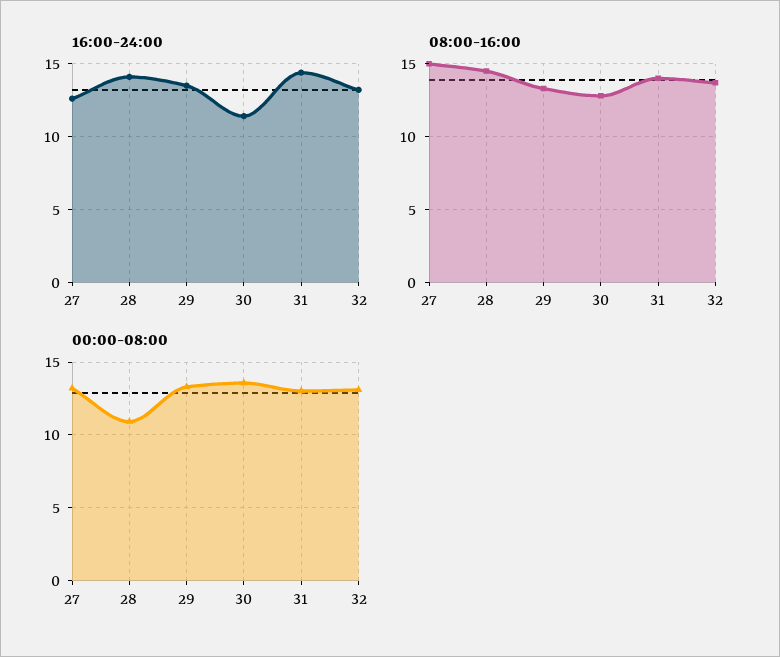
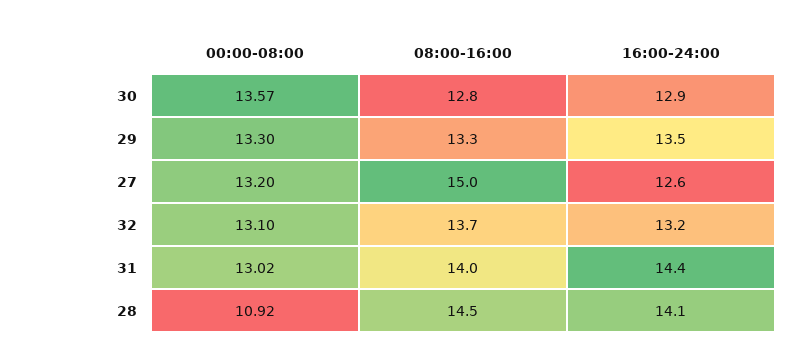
16:00-24:00, 30: 11.5 -> 12.9

